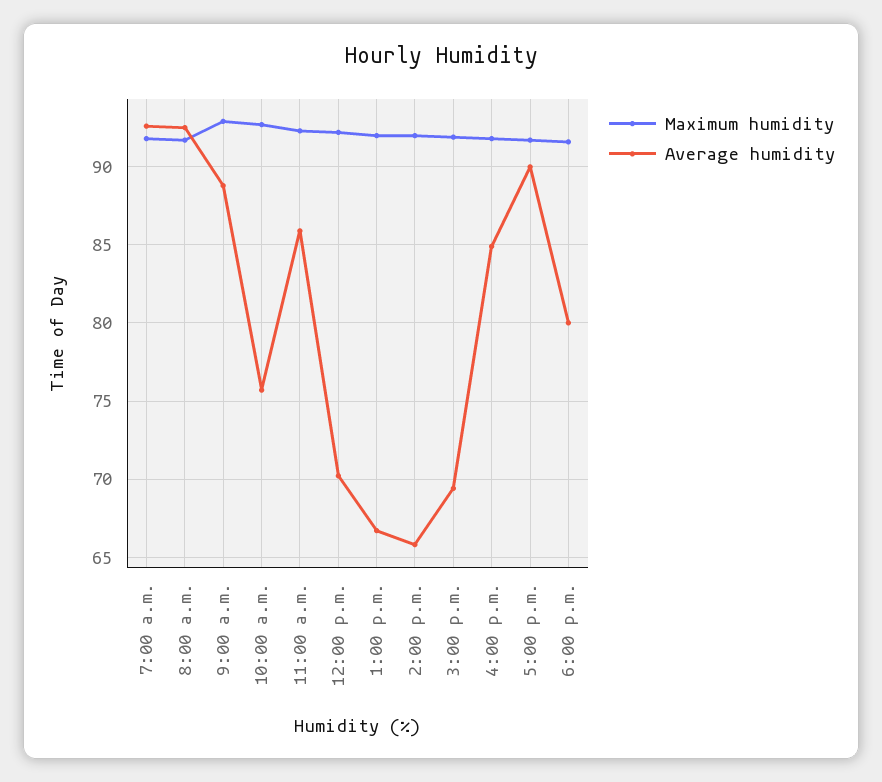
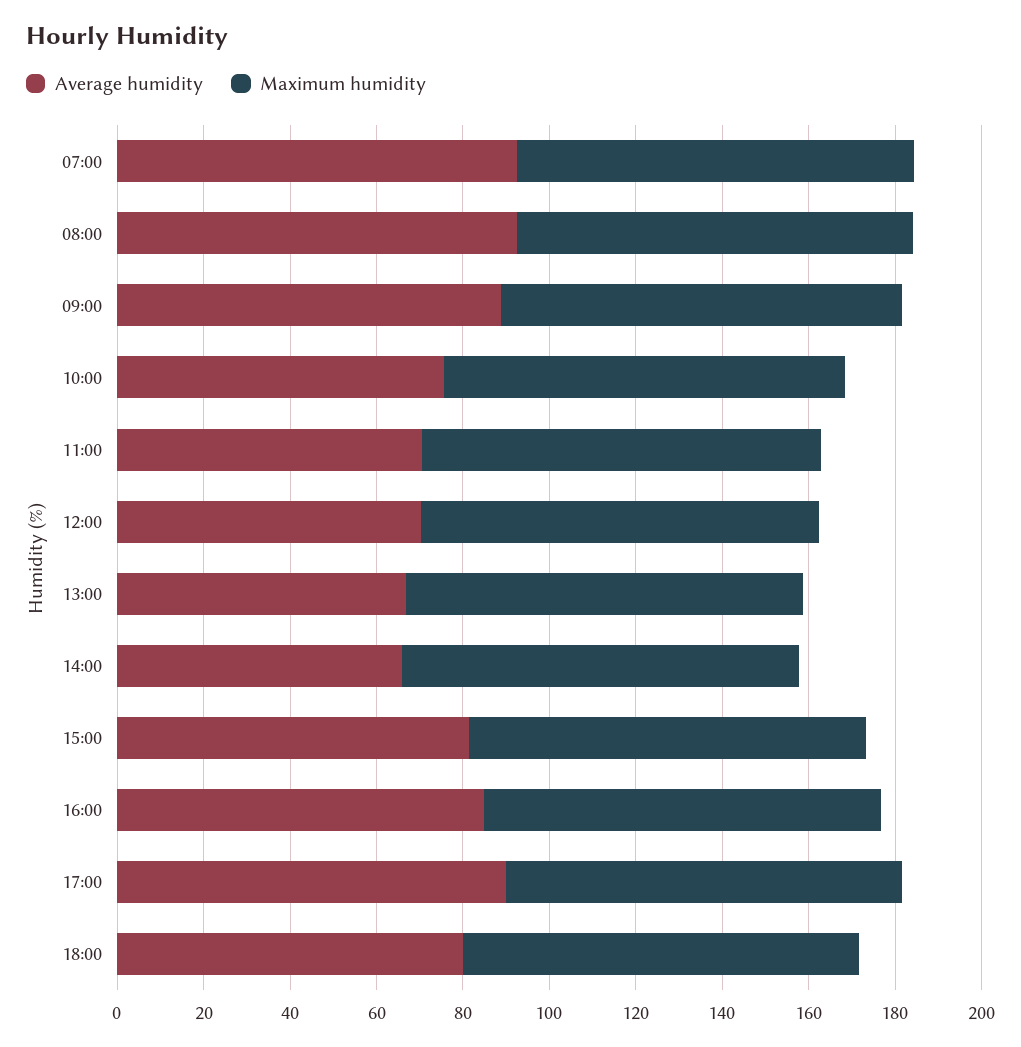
Average humidity, 11:00 a.m.: 86 -> 70
Average humidity, 3:00 p.m.: 69.5 -> 80

